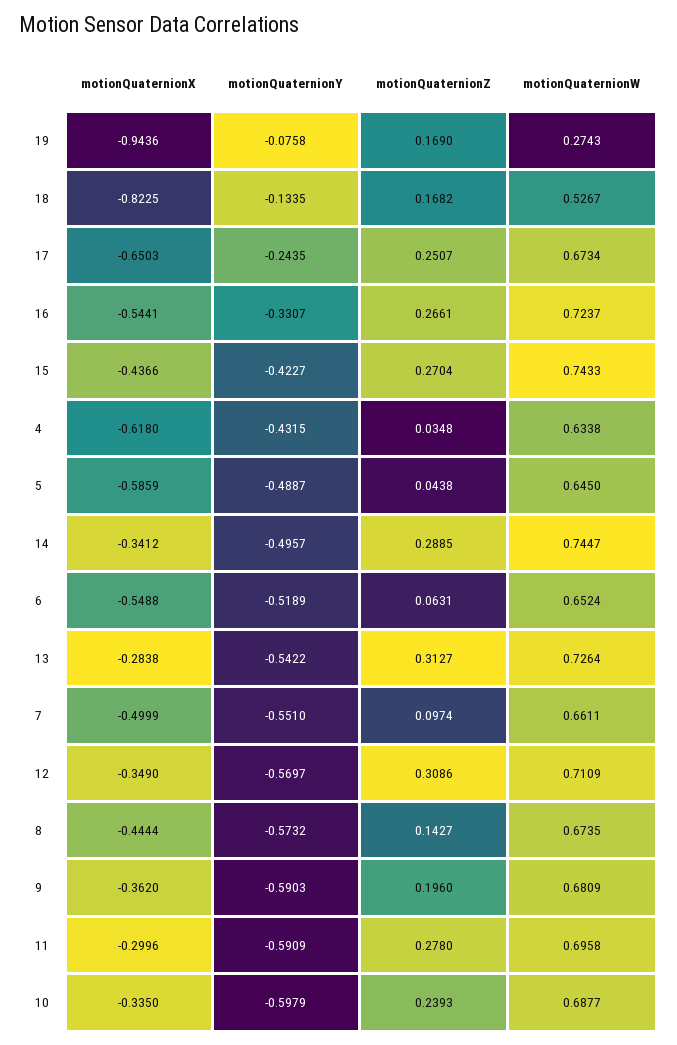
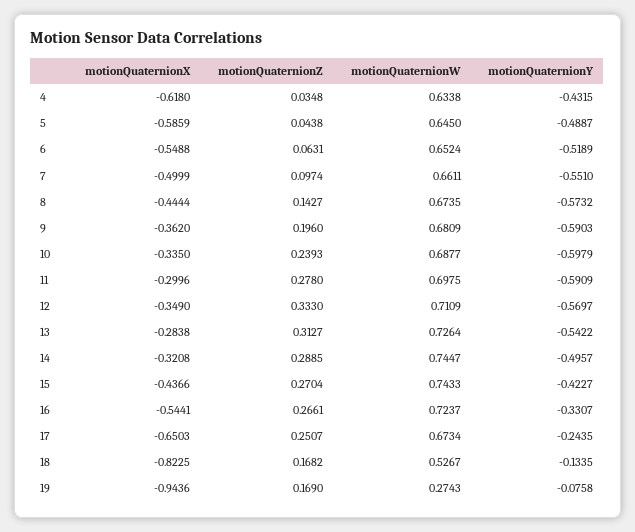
motionQuaternionX, 14: -0.3412 -> -0.3208
motionQuaternionZ, 12: 0.3086 -> 0.333
motionQuaternionW, 11: 0.6958 -> 0.6975

